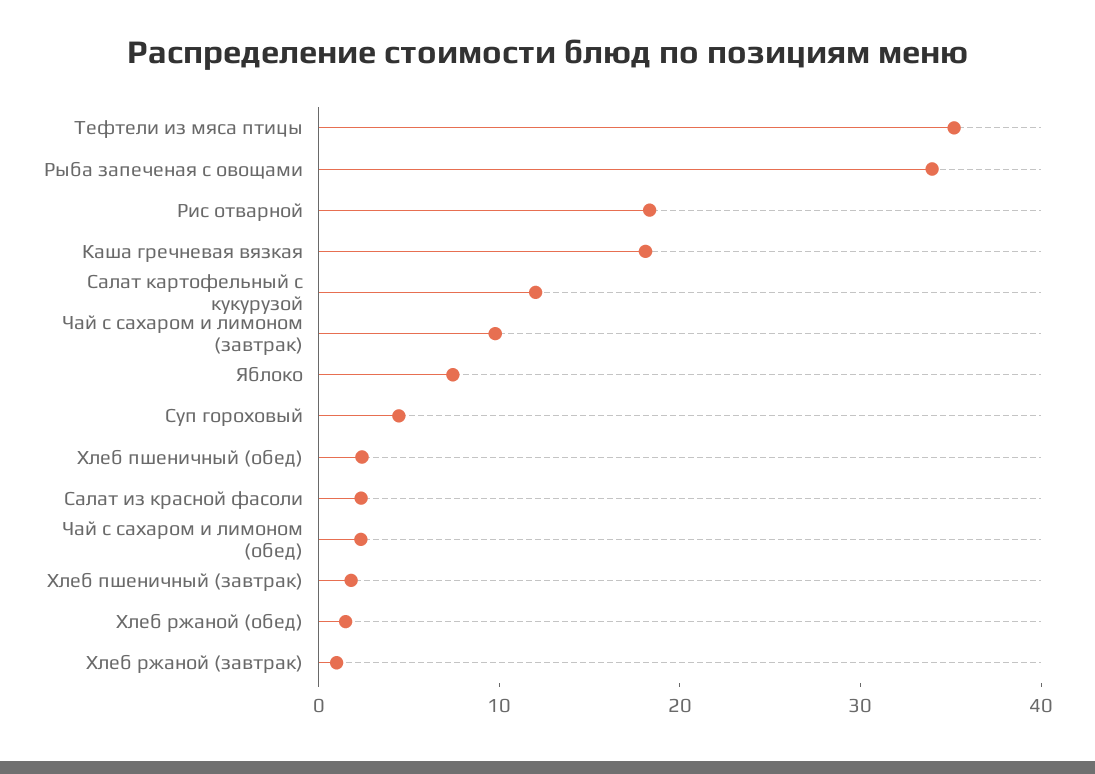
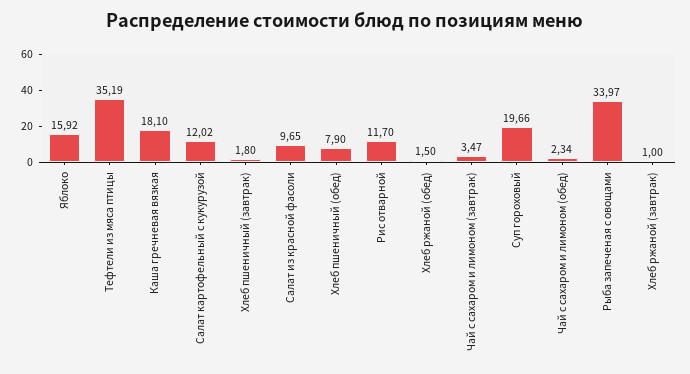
Рис отварной: 18 -> 11.7
Чай с сахаром и лимоном (завтрак): 10 -> 3.47
Яблоко: 8 -> 15.92
Суп гороховый: 4 -> 19.66
Хлеб пшеничный (обед): 2 -> 7.9
Салат из красной фасоли: 2 -> 9.65

